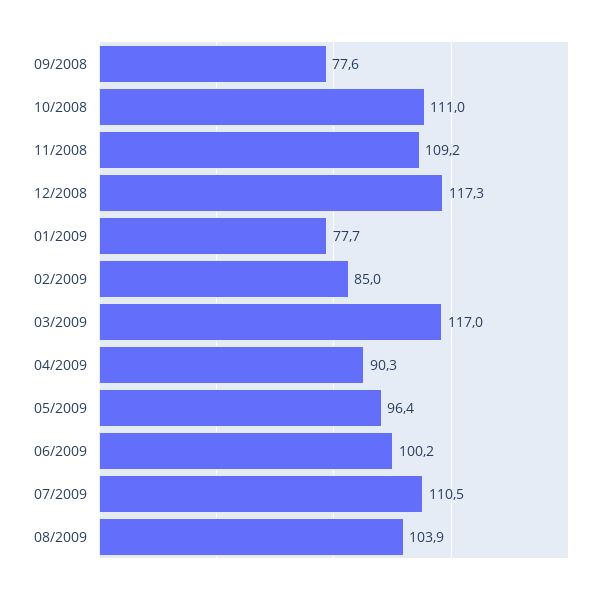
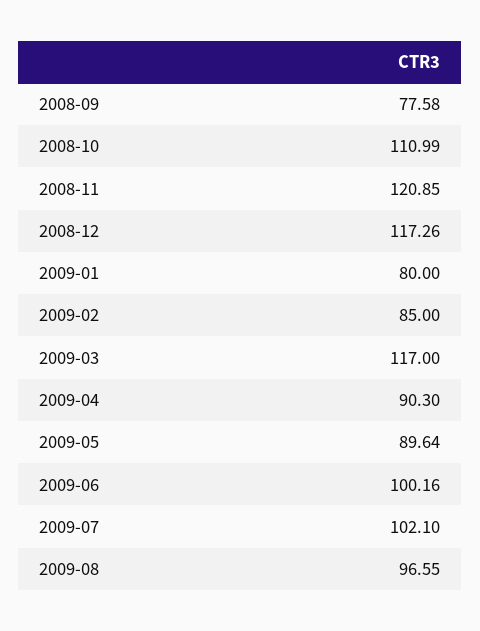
11/2008: 109.2 -> 120.85
01/2009: 77.7 -> 80
05/2009: 96.4 -> 89.64
07/2009: 110.5 -> 102.1
08/2009: 103.9 -> 96.55

